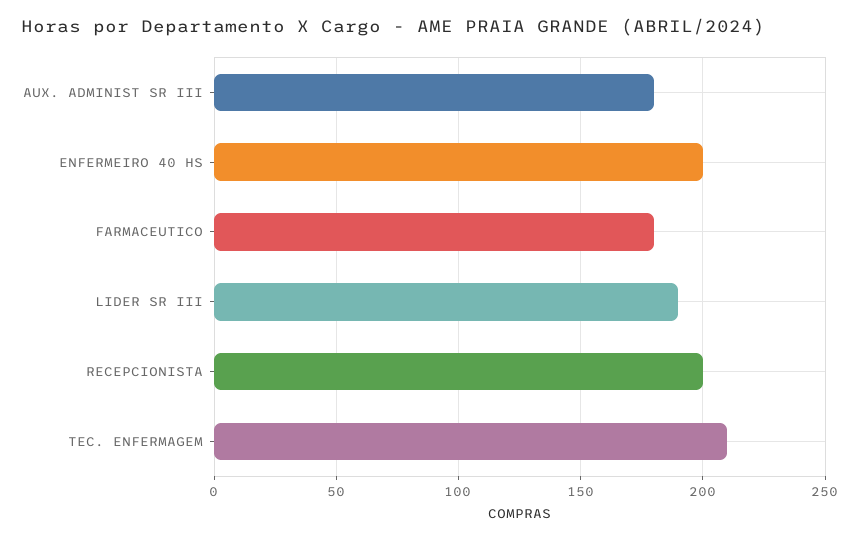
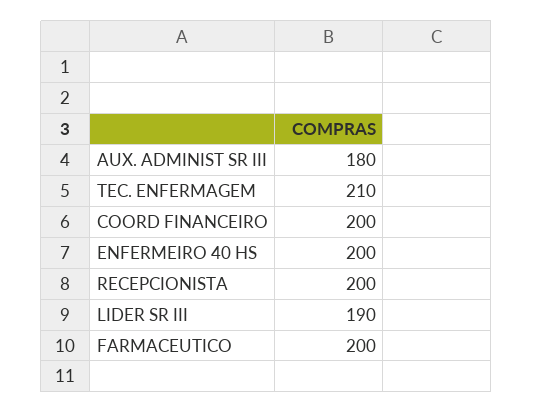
FARMACEUTICO: 180 -> 200
COORD FINANCEIRO: none -> 200

